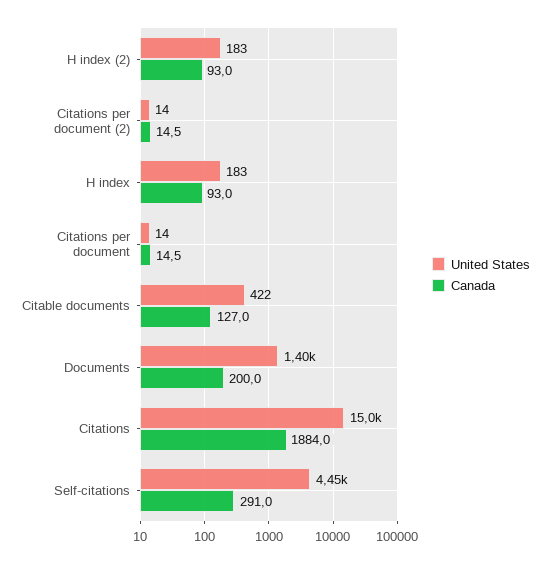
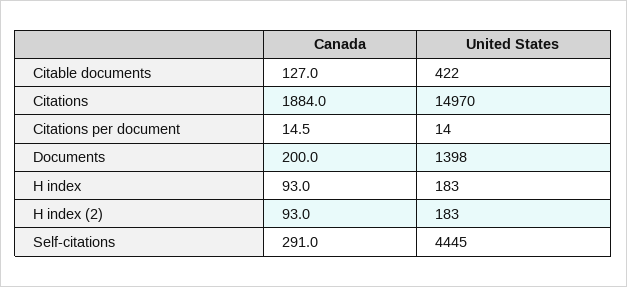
United States, Citations per document (2): 14 -> none
Canada, Citations per document (2): 14.5 -> none

